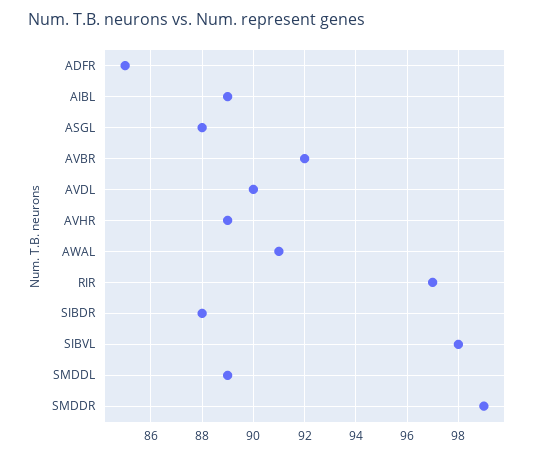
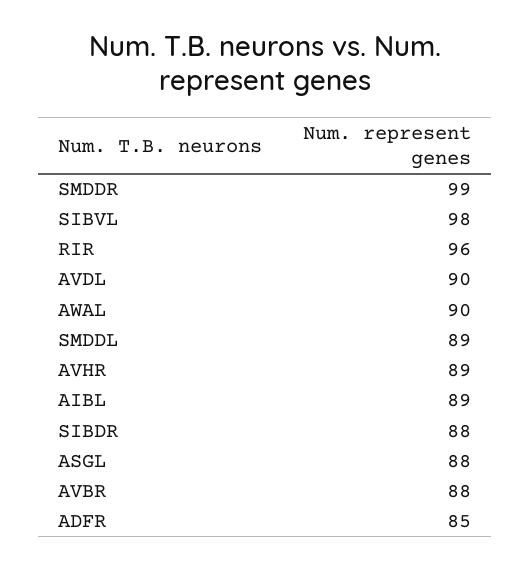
AVBR: 92 -> 88
AWAL: 91 -> 90
RIR: 97 -> 96

